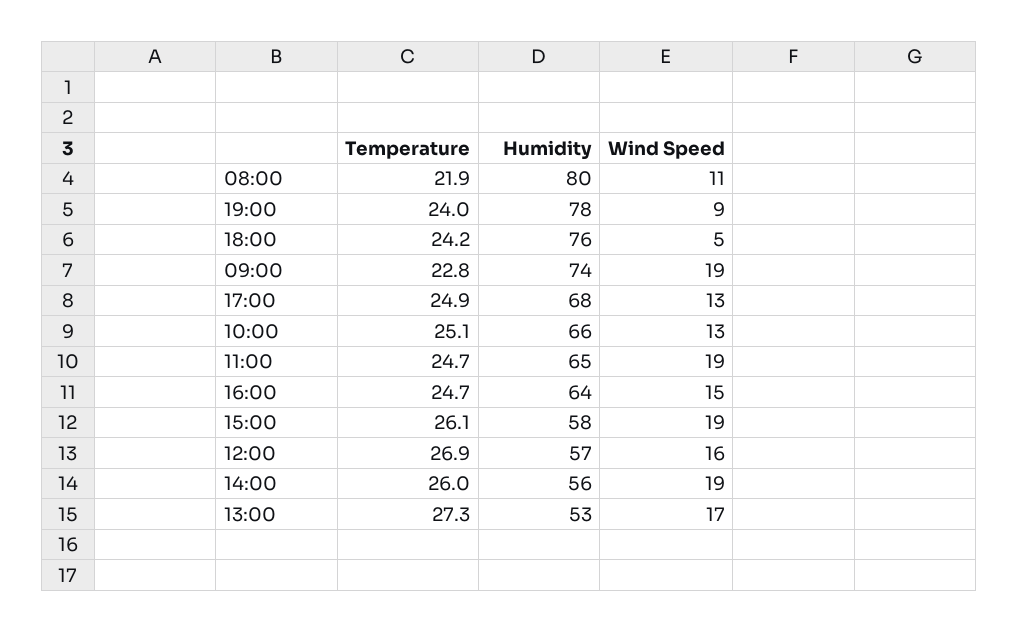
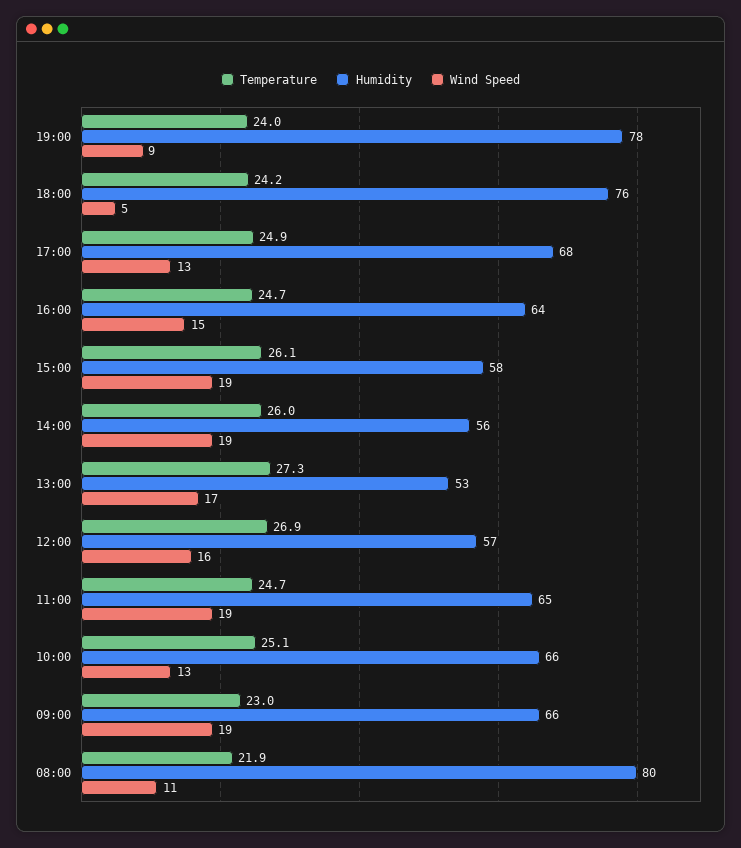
Temperature, 09:00: 22.8 -> 23
Humidity, 09:00: 74 -> 66

